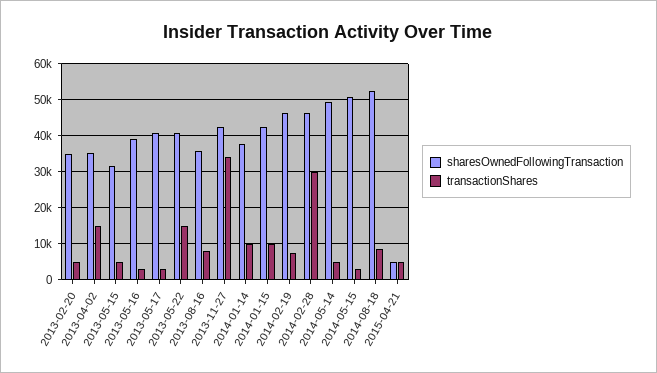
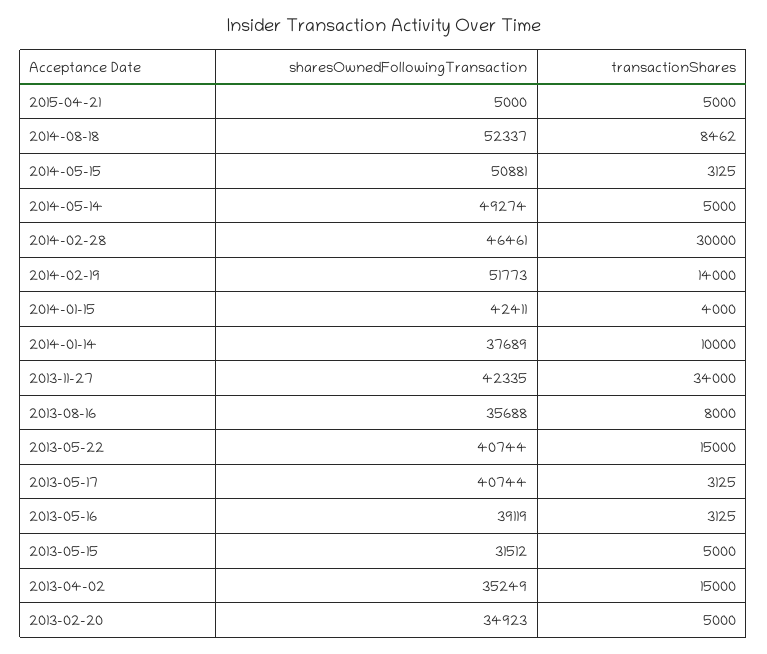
transactionShares, 2014-01-15: 10000 -> 4000
sharesOwnedFollowingTransaction, 2014-02-19: 46000 -> 51773
transactionShares, 2014-02-19: 8000 -> 14000

